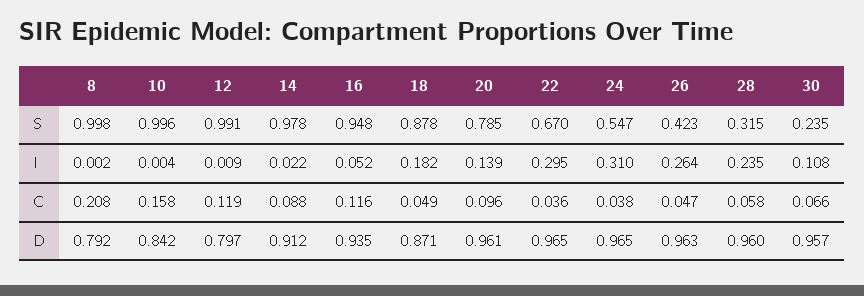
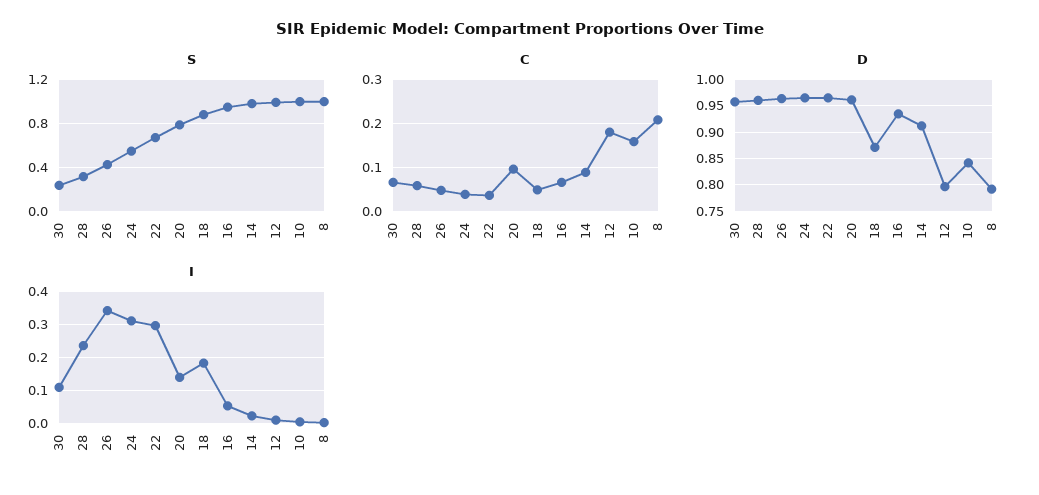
I, 26: 0.264 -> 0.34
C, 12: 0.119 -> 0.18
C, 16: 0.116 -> 0.06

